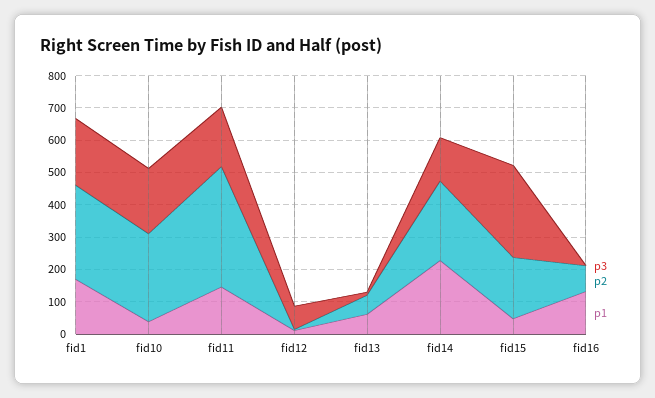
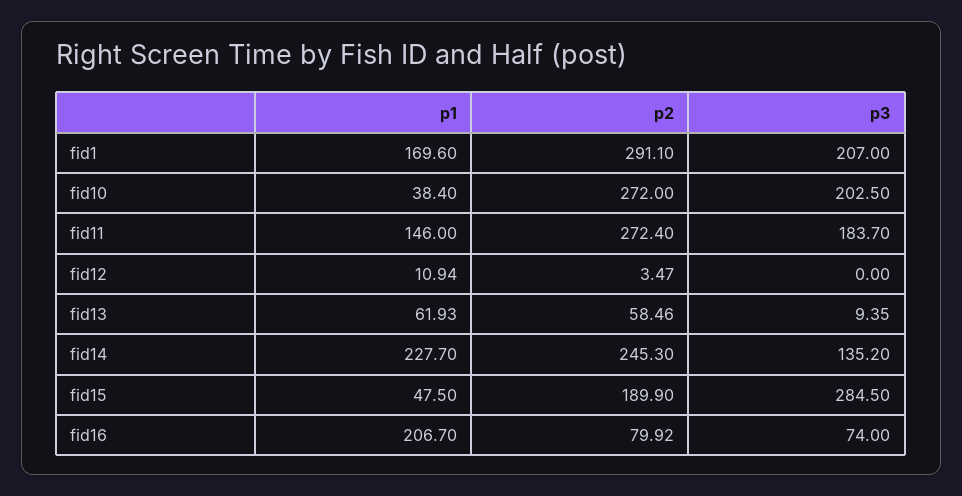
p2, fid11: 375 -> 272.4
p3, fid12: 75 -> 0
p3, fid16: 0 -> 74
p1, fid16: 125 -> 206.7

